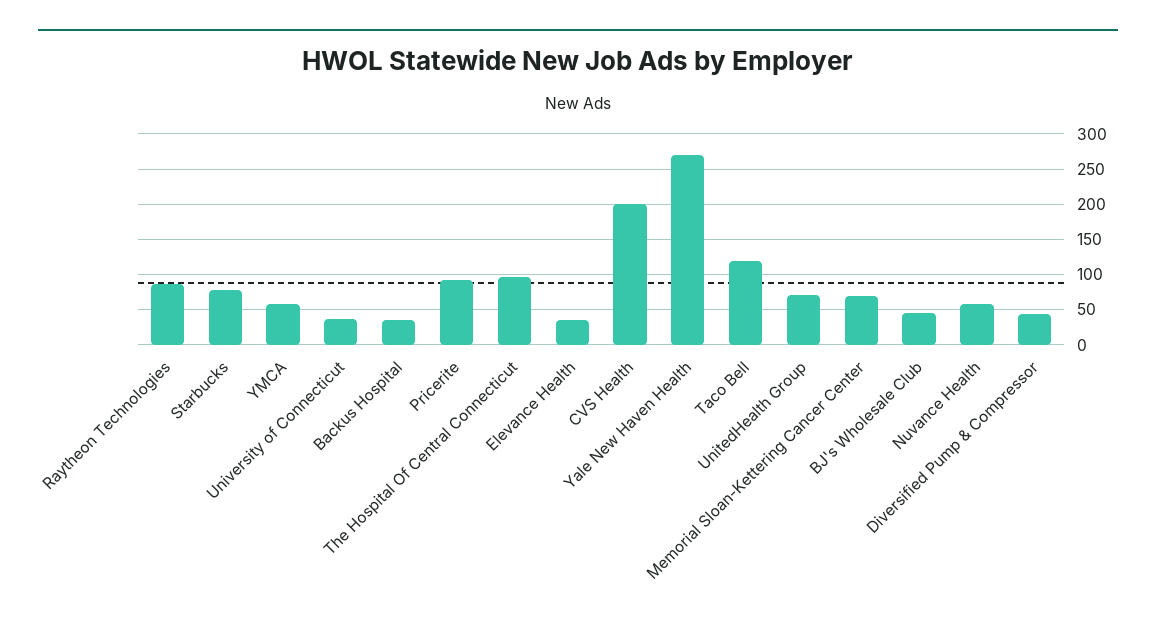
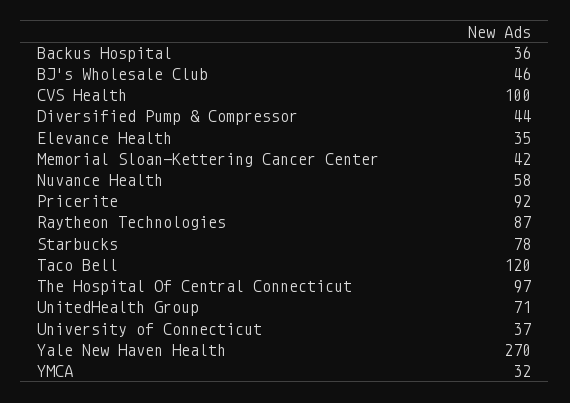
YMCA: 60 -> 32
CVS Health: 200 -> 100
Memorial Sloan-Kettering Cancer Center: 70 -> 42

